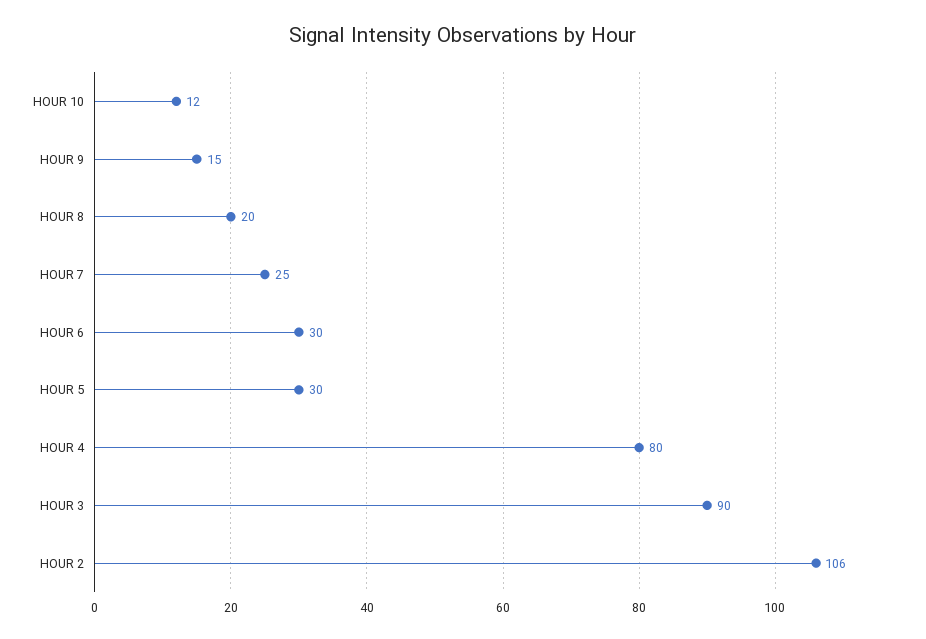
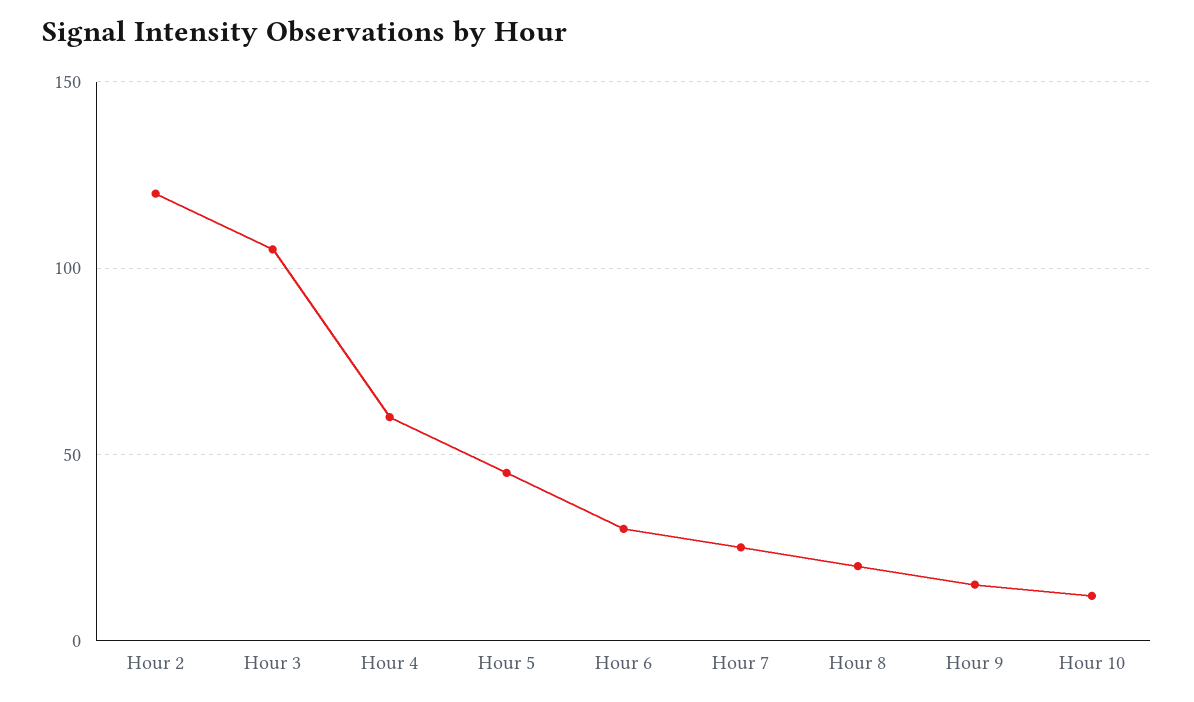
HOUR 5: 30 -> 45
HOUR 4: 80 -> 60
HOUR 3: 90 -> 105
HOUR 2: 106 -> 120

